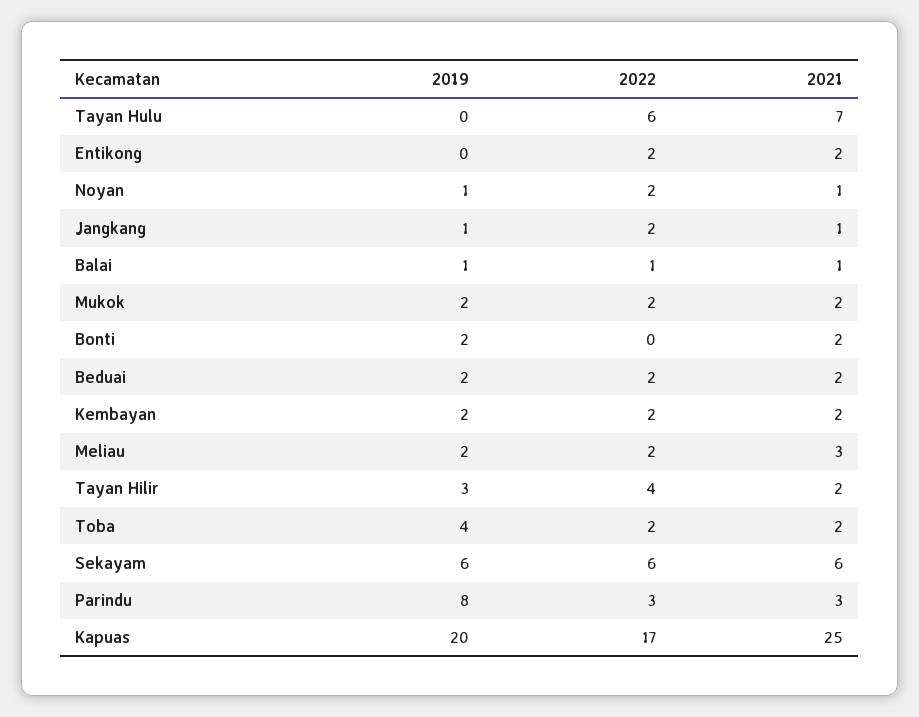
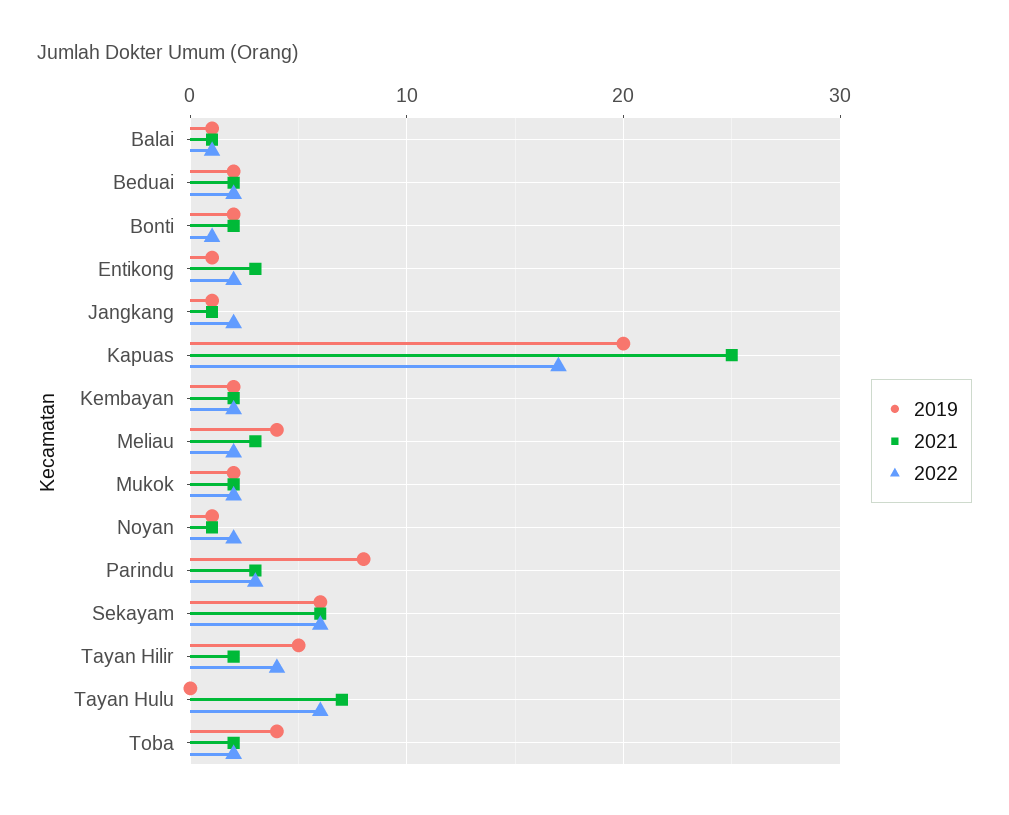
2019, Entikong: 0 -> 1
2021, Entikong: 2 -> 3
2022, Bonti: 0 -> 1
2019, Meliau: 2 -> 4
2019, Tayan Hilir: 3 -> 5

